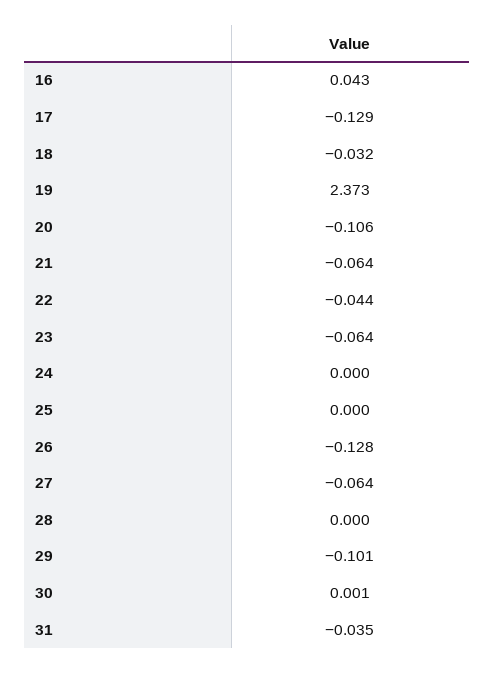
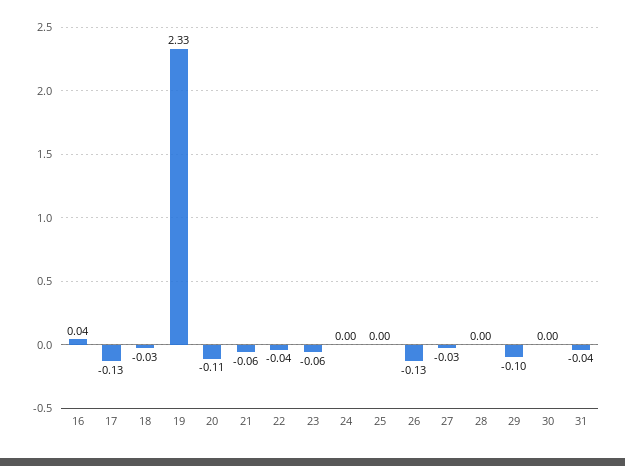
19: 2.373 -> 2.33
27: -0.064 -> -0.03

